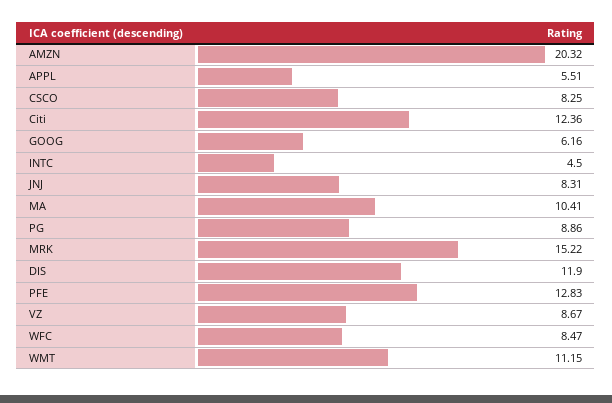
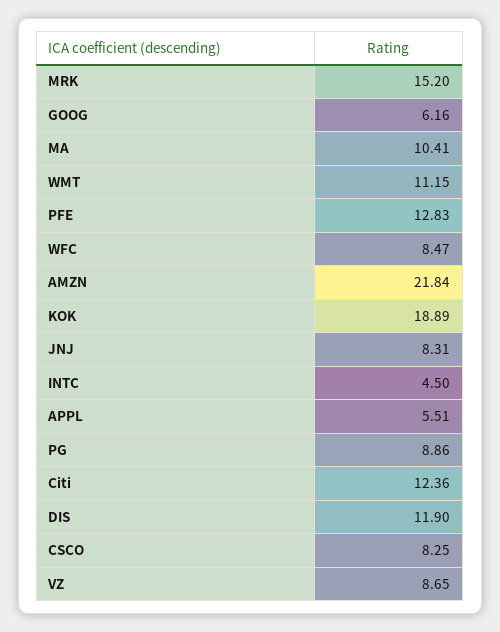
AMZN: 20.32 -> 21.84
MRK: 15.22 -> 15.2
VZ: 8.67 -> 8.65
KOK: none -> 18.89

